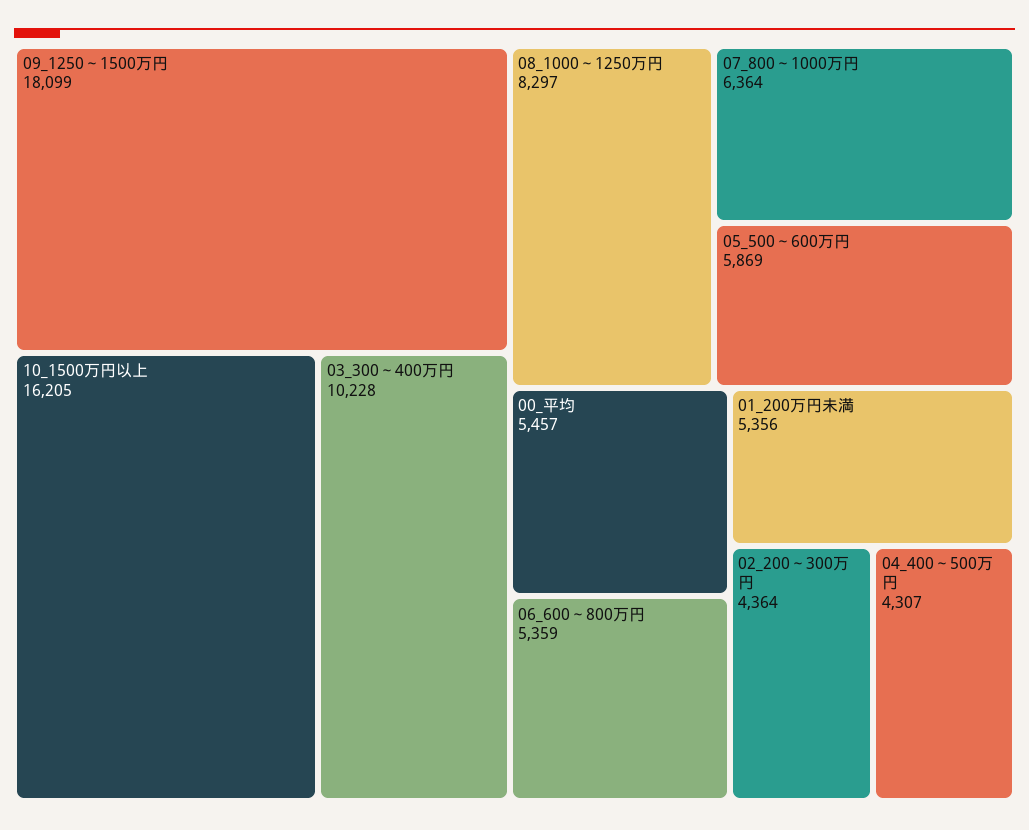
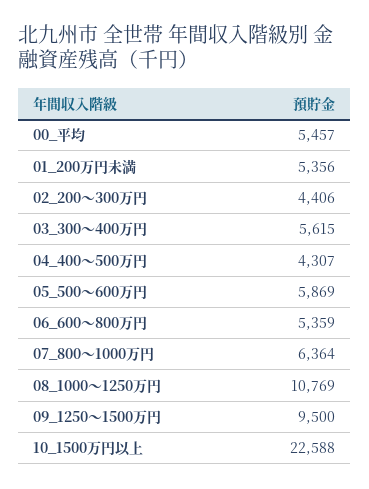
09_1250～1500万円: 18099 -> 9500
10_1500万円以上: 16205 -> 22588
03_300～400万円: 10228 -> 5615
08_1000～1250万円: 8297 -> 10769
02_200～300万円: 4364 -> 4406

